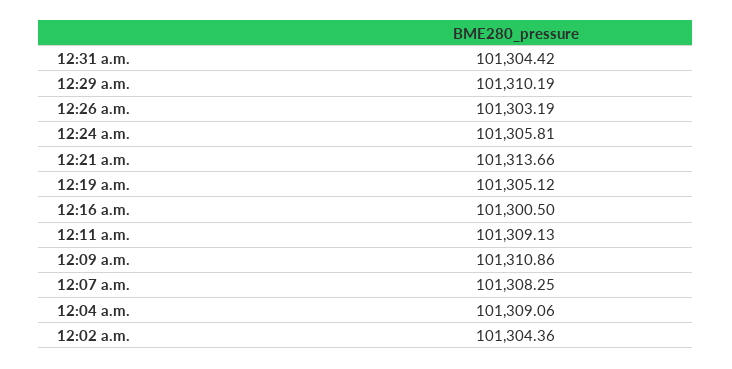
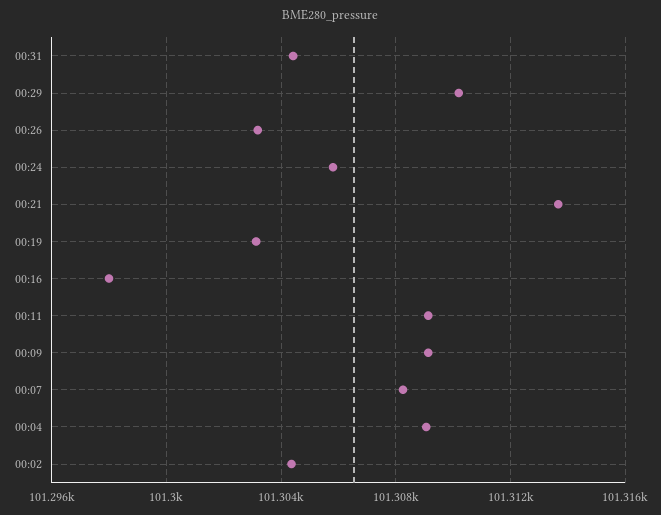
12:19 a.m.: 101305.12 -> 101303
12:16 a.m.: 101300.5 -> 101298
12:09 a.m.: 101310.86 -> 101309

